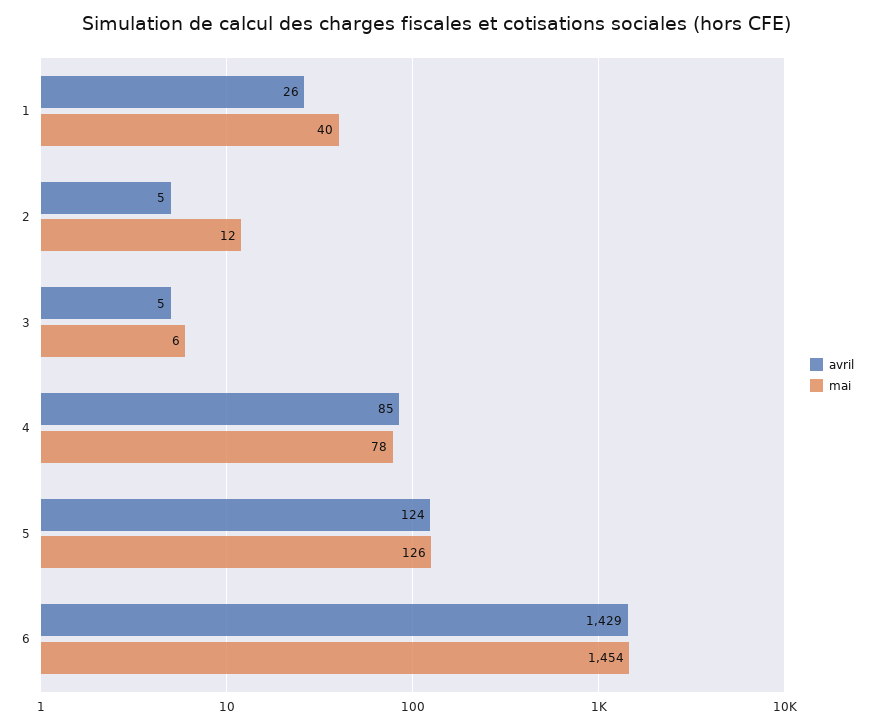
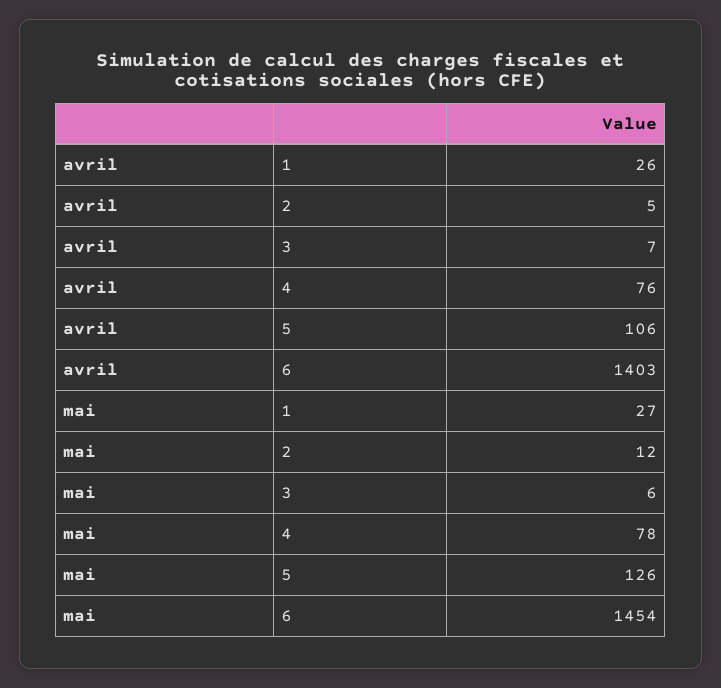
mai, 1: 40 -> 27
avril, 3: 5 -> 7
avril, 4: 85 -> 76
avril, 5: 124 -> 106
avril, 6: 1429 -> 1403

